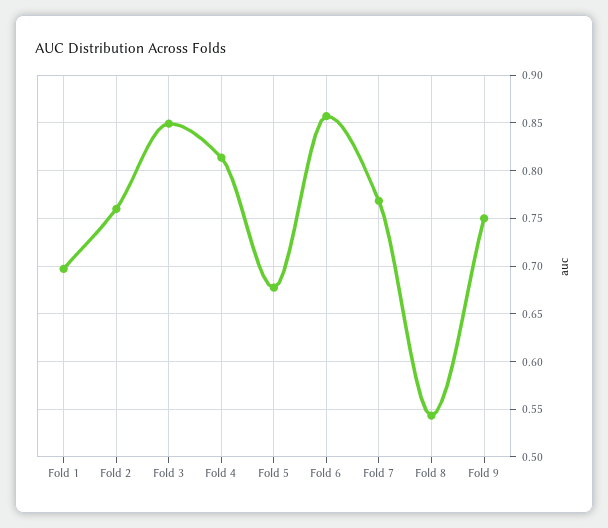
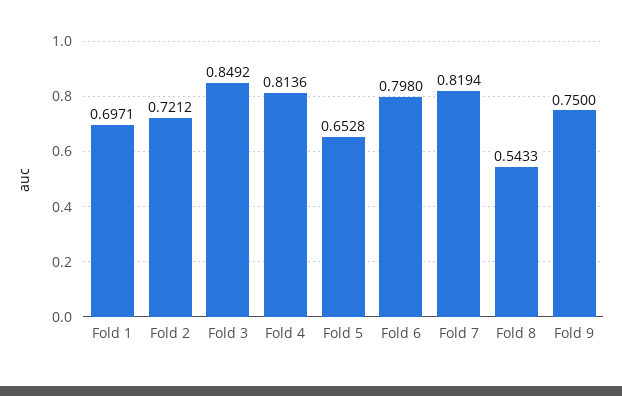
Fold 2: 0.76 -> 0.7212
Fold 5: 0.68 -> 0.6528
Fold 6: 0.86 -> 0.798
Fold 7: 0.77 -> 0.8194

